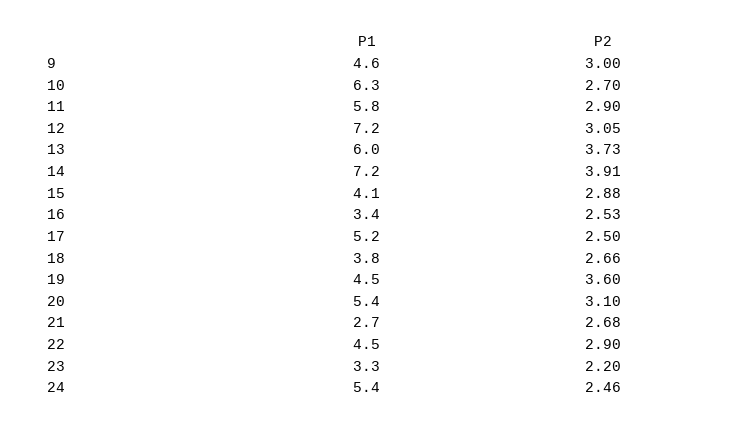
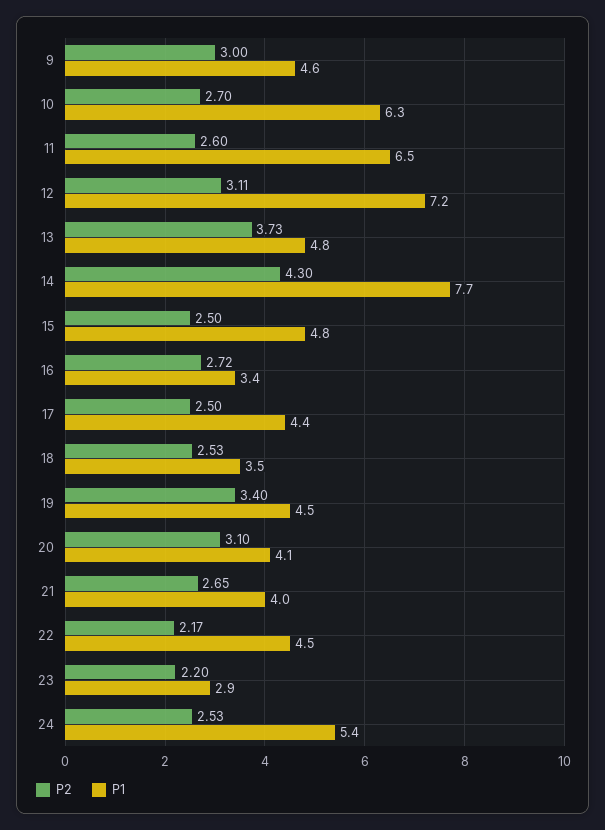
P1, 11: 5.8 -> 6.5
P2, 11: 2.9 -> 2.6
P2, 12: 3.05 -> 3.11
P1, 13: 6 -> 4.8
P1, 14: 7.2 -> 7.7
P2, 14: 3.91 -> 4.3
P1, 15: 4.1 -> 4.8
P2, 15: 2.88 -> 2.5
P2, 16: 2.53 -> 2.72
P1, 17: 5.2 -> 4.4
P1, 18: 3.8 -> 3.5
P2, 18: 2.66 -> 2.53
P2, 19: 3.6 -> 3.4
P1, 20: 5.4 -> 4.1
P1, 21: 2.7 -> 4
P2, 21: 2.68 -> 2.65
P2, 22: 2.9 -> 2.17
P1, 23: 3.3 -> 2.9
P2, 24: 2.46 -> 2.53

